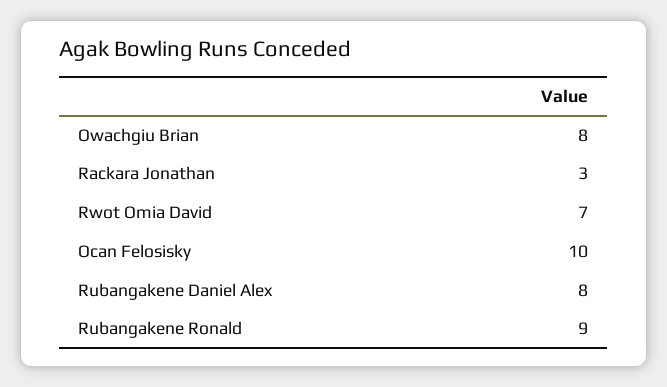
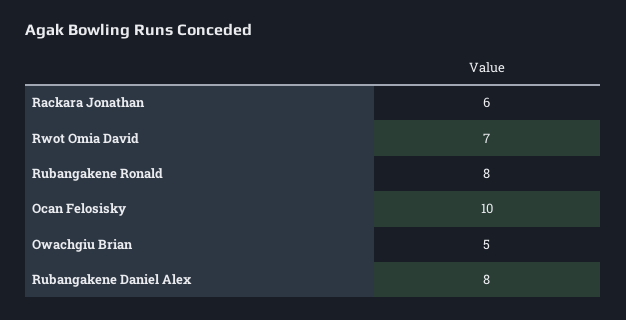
Owachgiu Brian: 8 -> 5
Rackara Jonathan: 3 -> 6
Rubangakene Ronald: 9 -> 8

